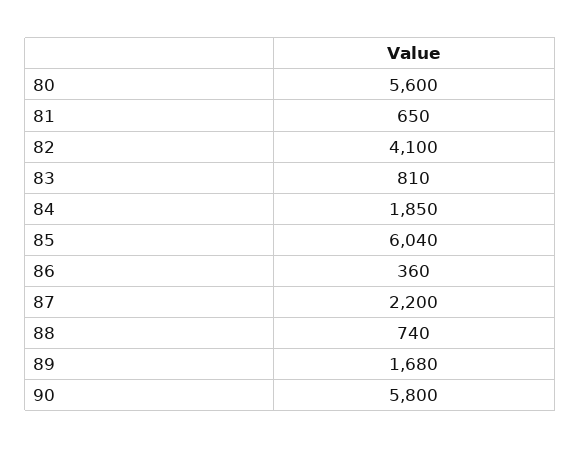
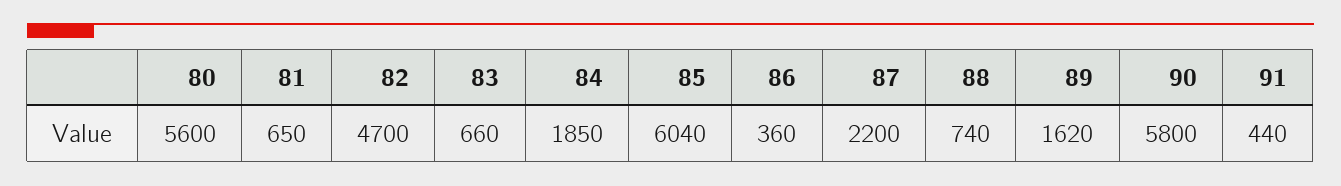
82: 4100 -> 4700
83: 810 -> 660
89: 1680 -> 1620
91: none -> 440

